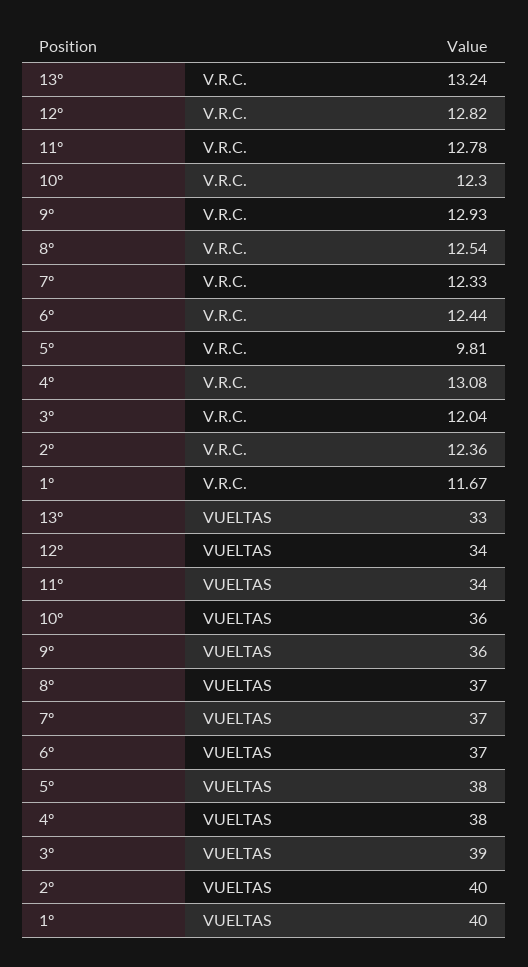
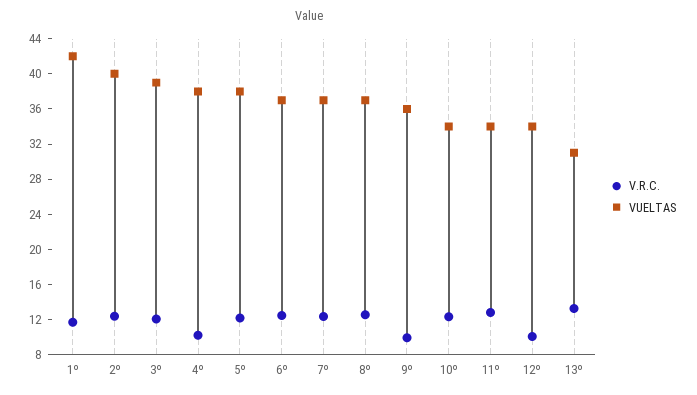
V.R.C., 12º: 12.82 -> 10
V.R.C., 9º: 12.93 -> 10
V.R.C., 5º: 9.81 -> 12
V.R.C., 4º: 13.08 -> 10
VUELTAS, 13º: 33 -> 31
VUELTAS, 10º: 36 -> 34
VUELTAS, 1º: 40 -> 42

